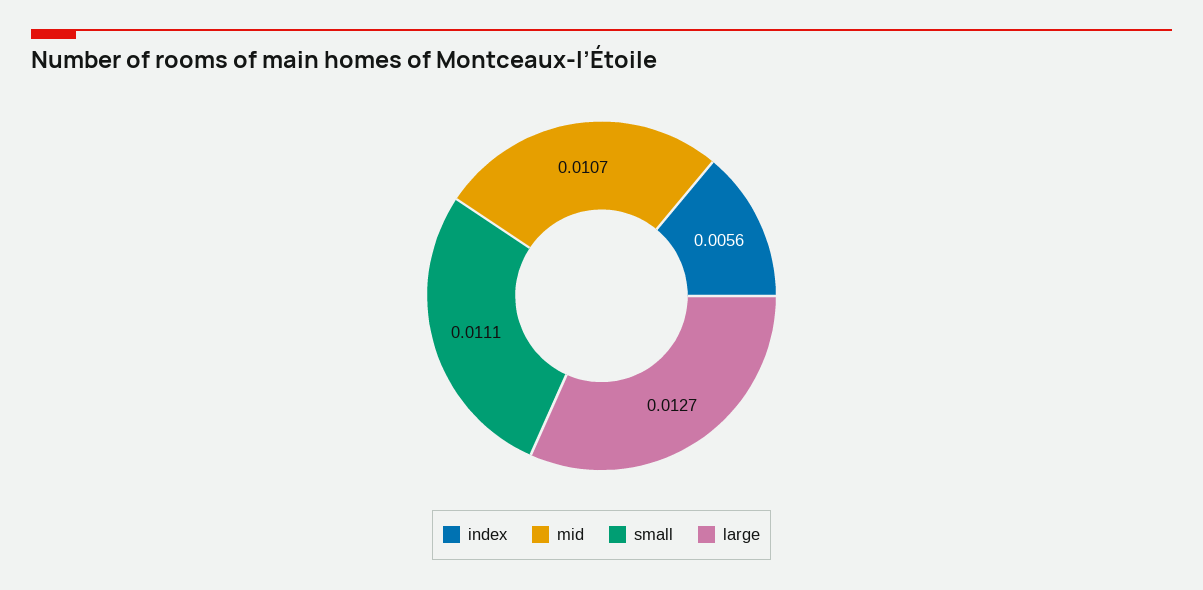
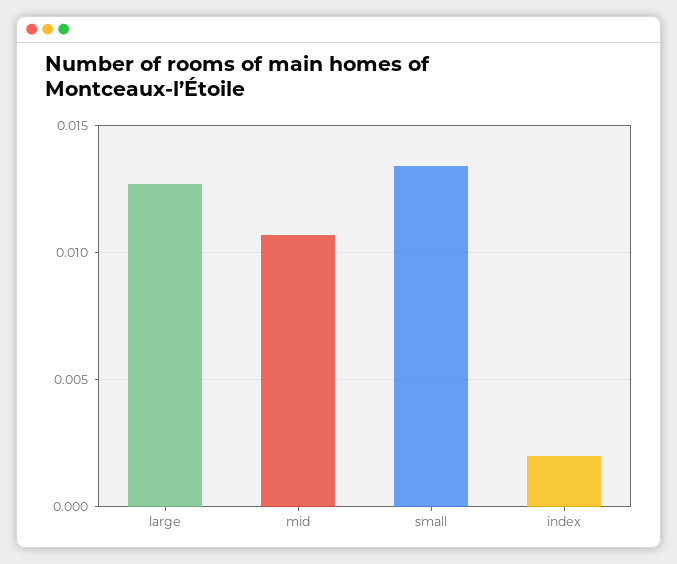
index: 0.0056 -> 0.002
small: 0.0111 -> 0.0135

